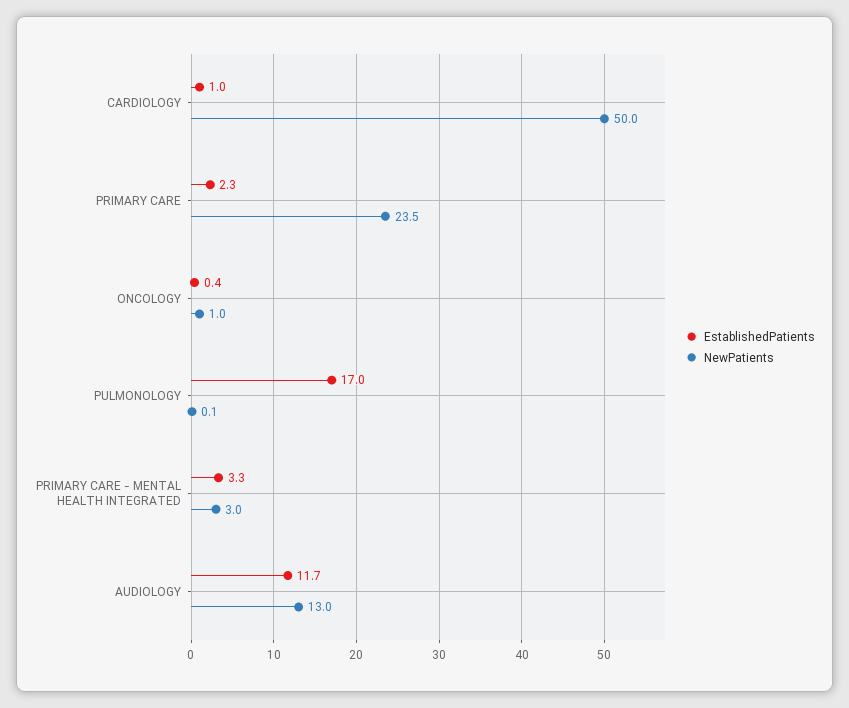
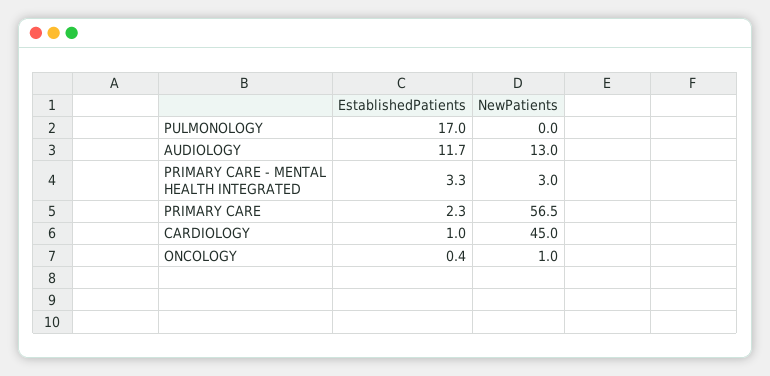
NewPatients, CARDIOLOGY: 50 -> 45
NewPatients, PRIMARY CARE: 23.5 -> 56.5
NewPatients, PULMONOLOGY: 0.1 -> 0

